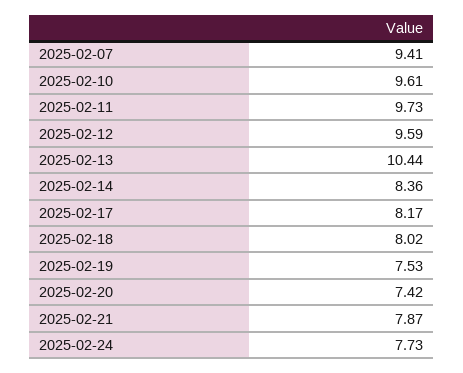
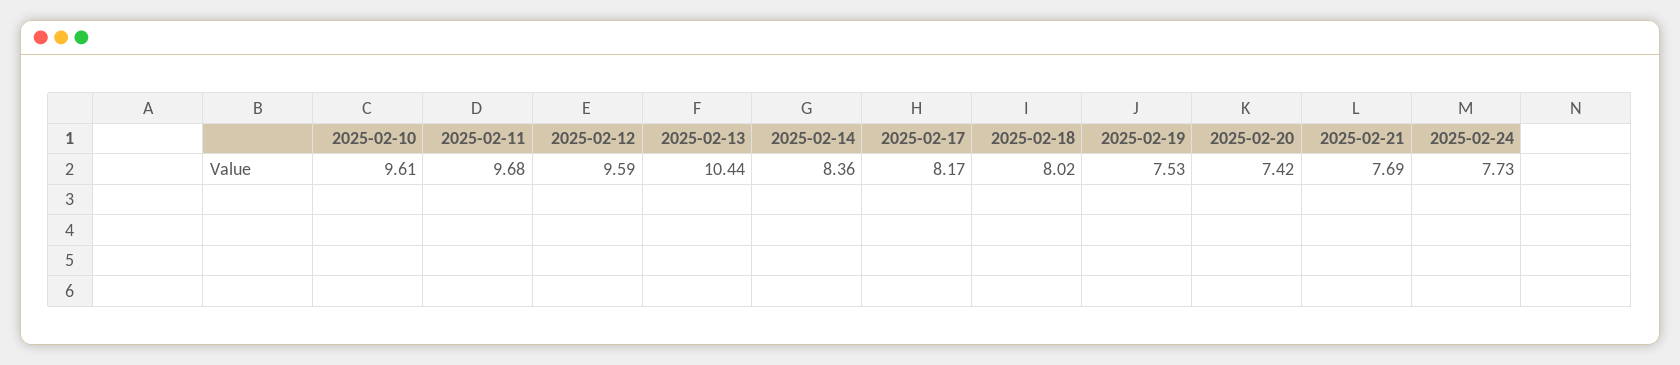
2025-02-07: 9.41 -> none
2025-02-11: 9.73 -> 9.68
2025-02-21: 7.87 -> 7.69

